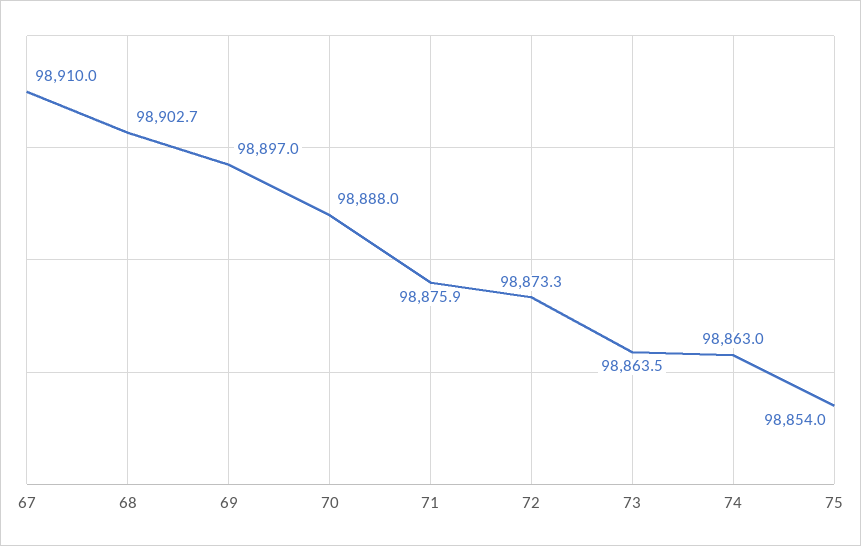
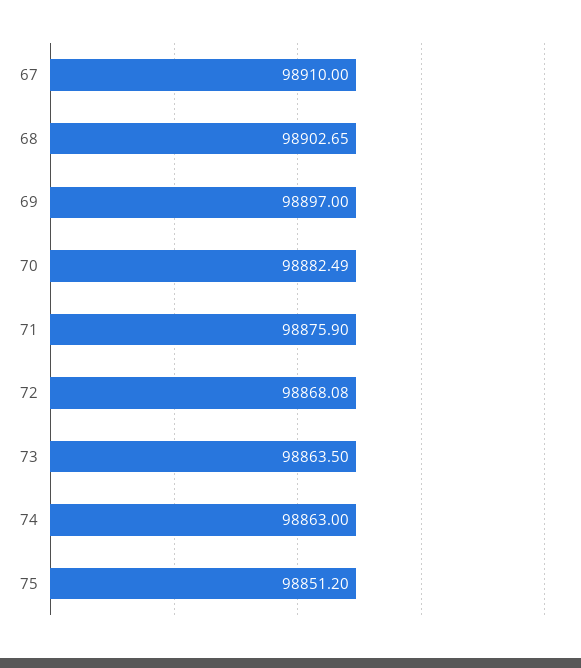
70: 98888 -> 98882.49
72: 98873.3 -> 98868.08
75: 98854 -> 98851.2

